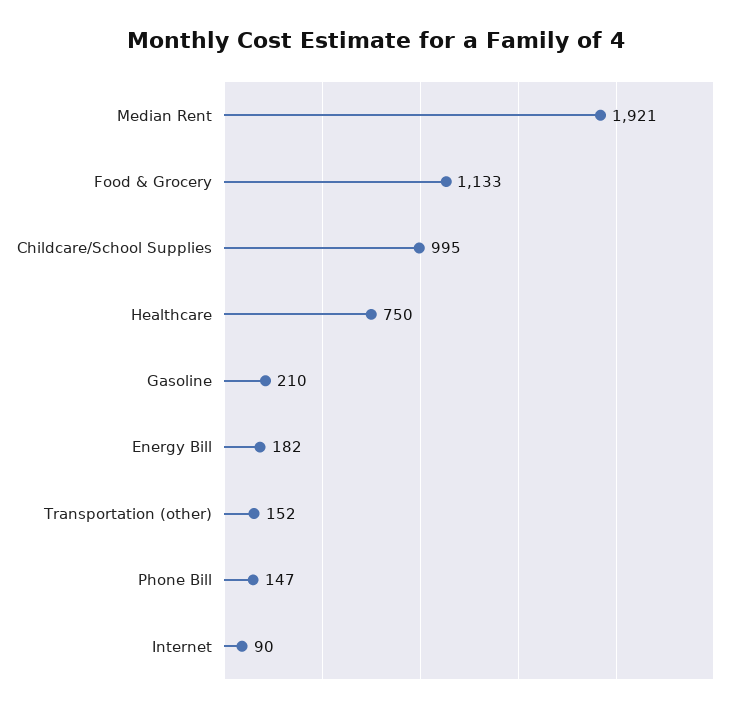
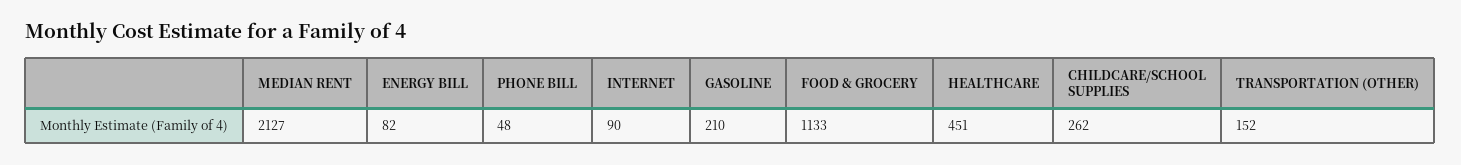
Median Rent: 1921 -> 2127
Childcare/School Supplies: 995 -> 262
Healthcare: 750 -> 451
Energy Bill: 182 -> 82
Phone Bill: 147 -> 48

